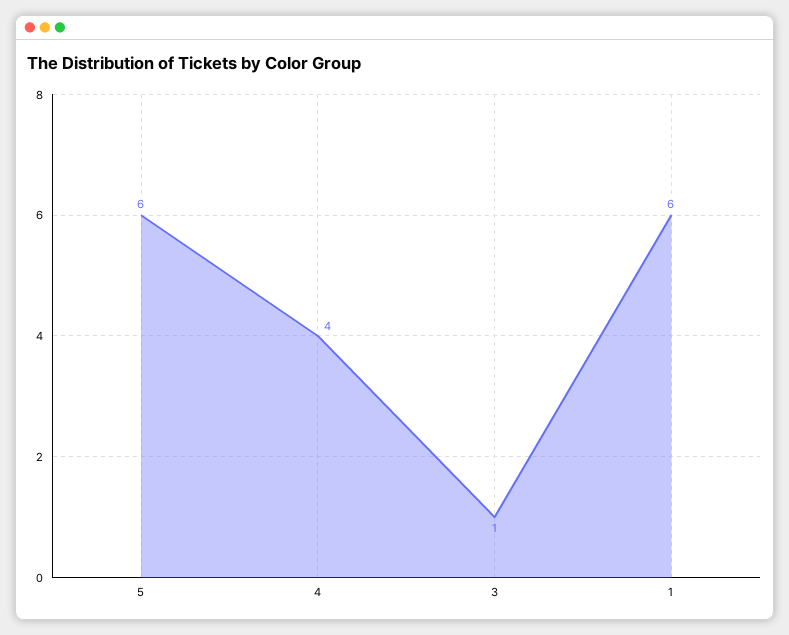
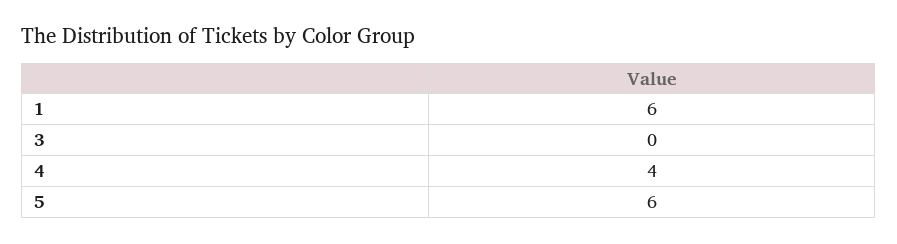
3: 1 -> 0

